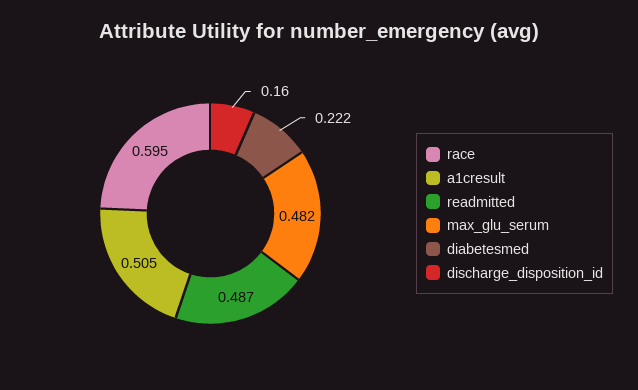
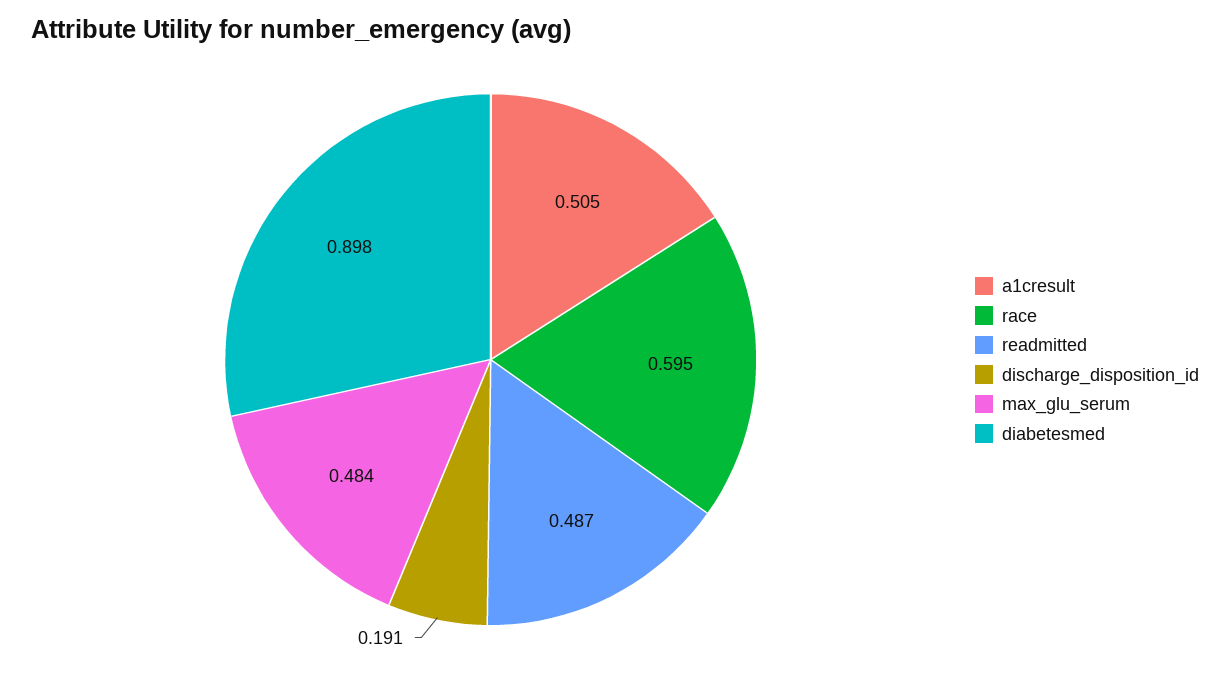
max_glu_serum: 0.482 -> 0.484
diabetesmed: 0.222 -> 0.898
discharge_disposition_id: 0.16 -> 0.191

